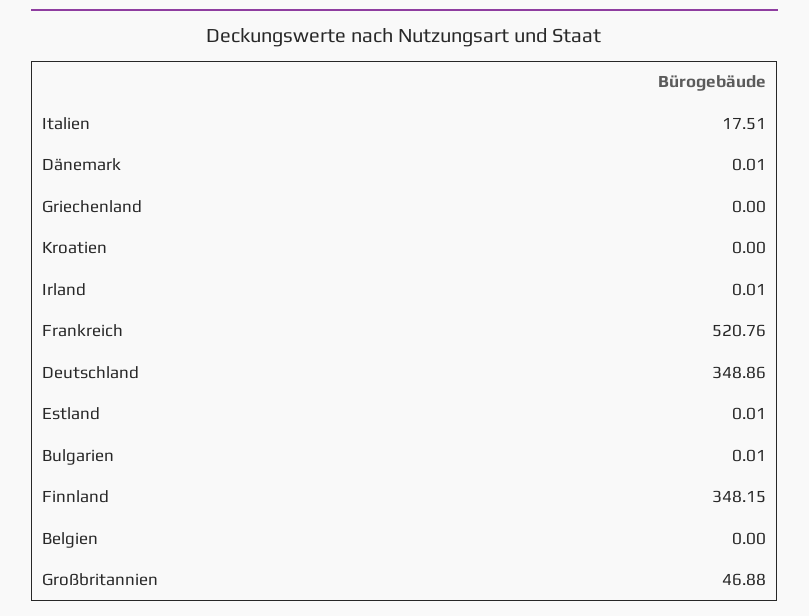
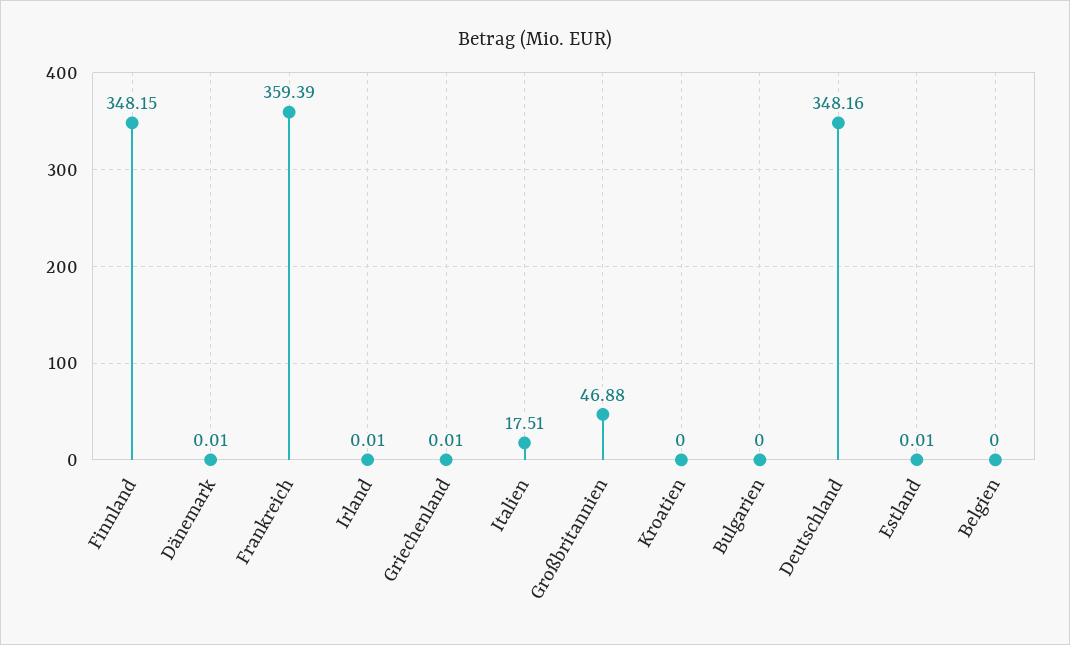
Griechenland: 0 -> 0.01
Frankreich: 520.76 -> 359.39
Deutschland: 348.86 -> 348.16
Bulgarien: 0.01 -> 0

